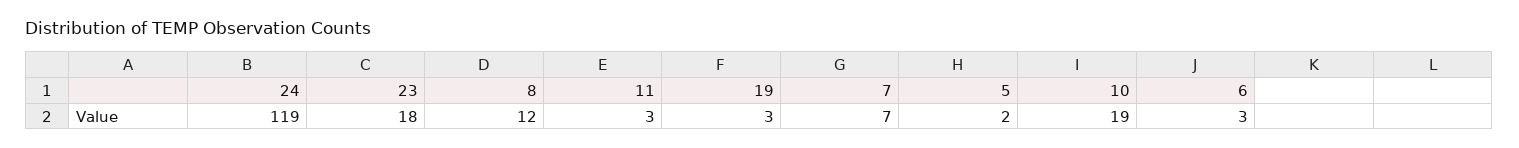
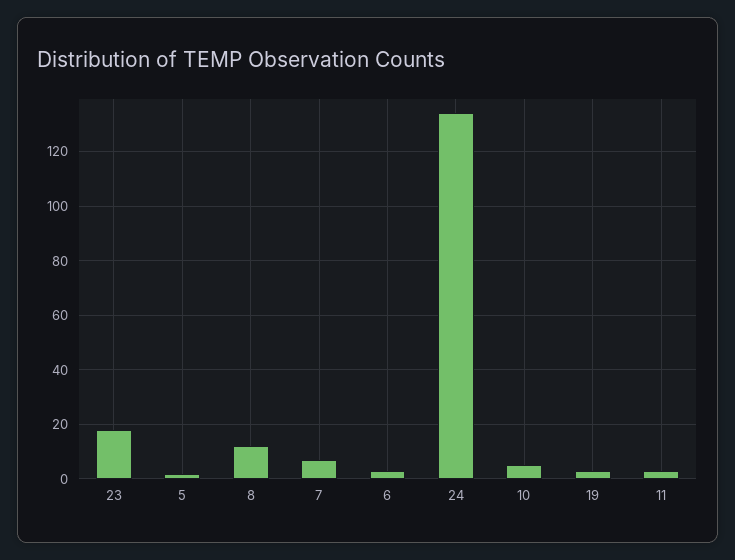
24: 119 -> 135
10: 19 -> 5

